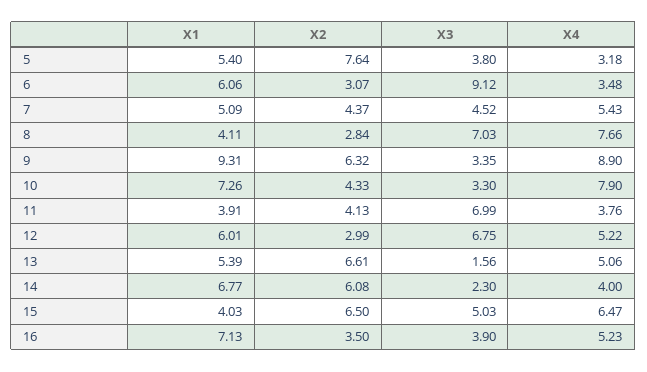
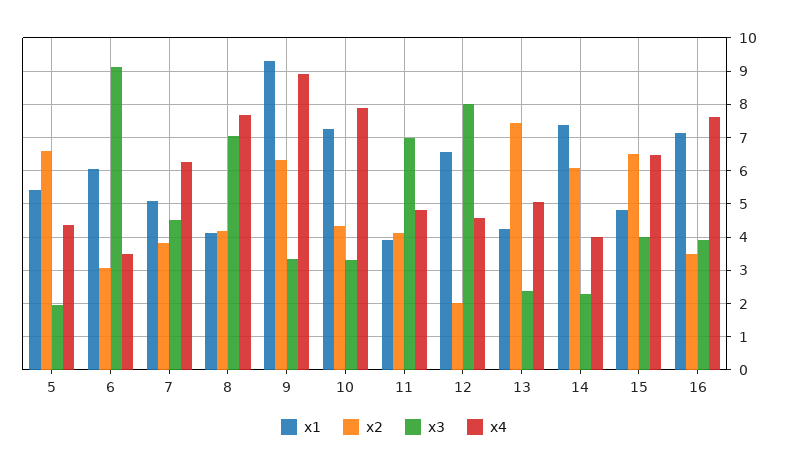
X2, 5: 7.64 -> 6.6
X3, 5: 3.8 -> 2
X4, 5: 3.18 -> 4.4
X2, 7: 4.37 -> 3.8
X4, 7: 5.43 -> 6.2
X2, 8: 2.84 -> 4.2
X4, 11: 3.76 -> 4.8
X1, 12: 6.01 -> 6.6
X2, 12: 2.99 -> 2
X3, 12: 6.75 -> 8
X4, 12: 5.22 -> 4.6
X1, 13: 5.39 -> 4.2
X2, 13: 6.61 -> 7.4
X3, 13: 1.56 -> 2.4
X1, 14: 6.77 -> 7.4
X1, 15: 4.03 -> 4.8
X3, 15: 5.03 -> 4
X4, 16: 5.23 -> 7.6

